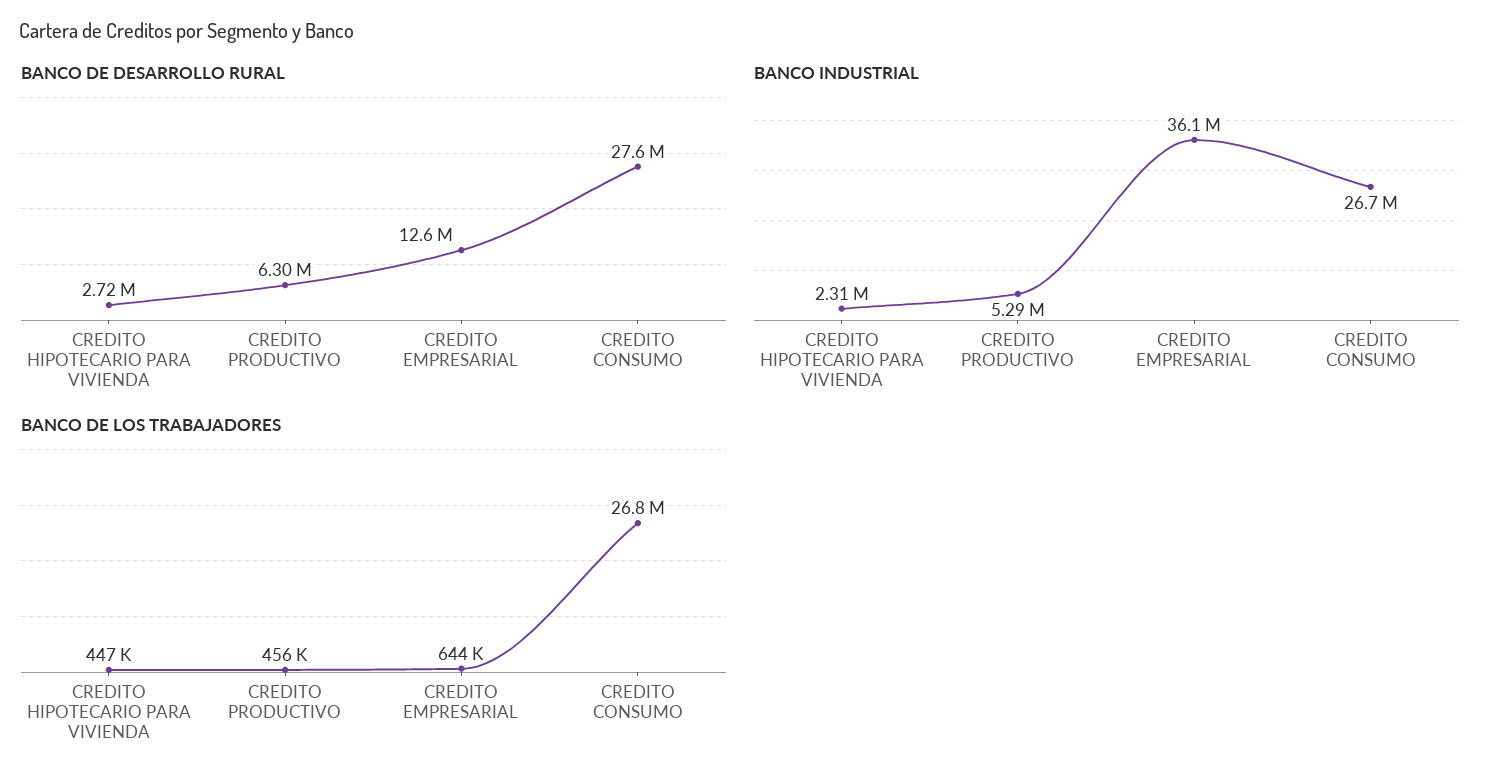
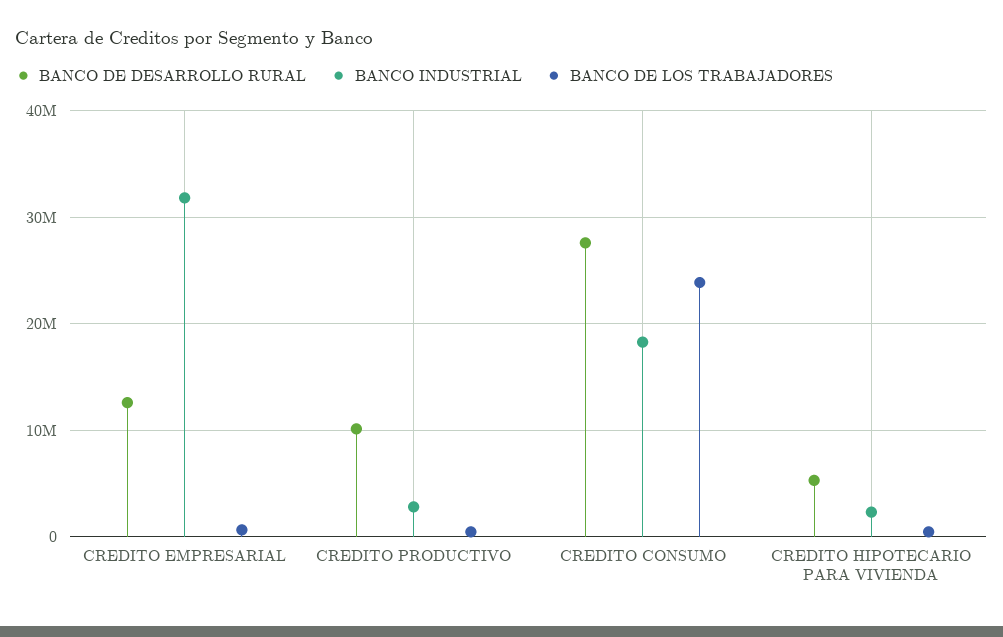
BANCO DE DESARROLLO RURAL, CREDITO HIPOTECARIO PARA VIVIENDA: 2720000 -> 5000000
BANCO DE DESARROLLO RURAL, CREDITO PRODUCTIVO: 6300000 -> 10000000
BANCO INDUSTRIAL, CREDITO PRODUCTIVO: 5290000 -> 3000000
BANCO INDUSTRIAL, CREDITO EMPRESARIAL: 36100000 -> 32000000
BANCO INDUSTRIAL, CREDITO CONSUMO: 26700000 -> 18000000
BANCO DE LOS TRABAJADORES, CREDITO CONSUMO: 26800000 -> 24000000

